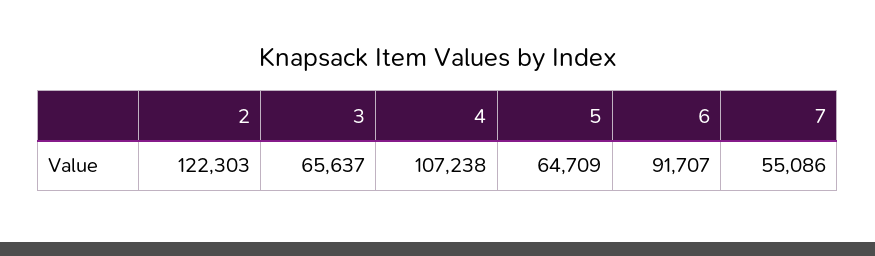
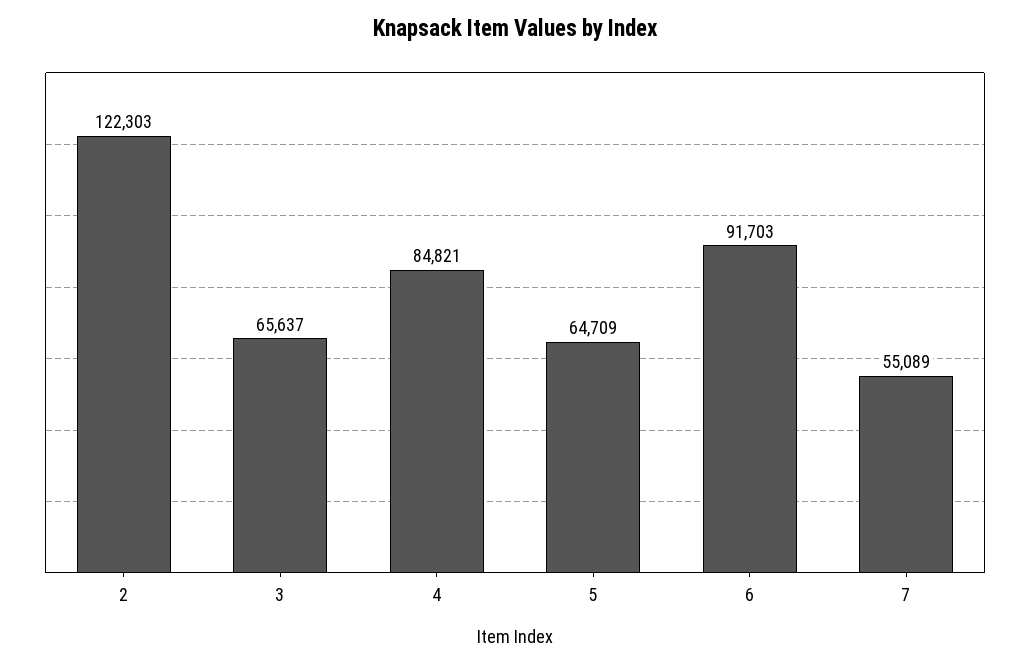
4: 107238 -> 84821
6: 91707 -> 91703
7: 55086 -> 55089

